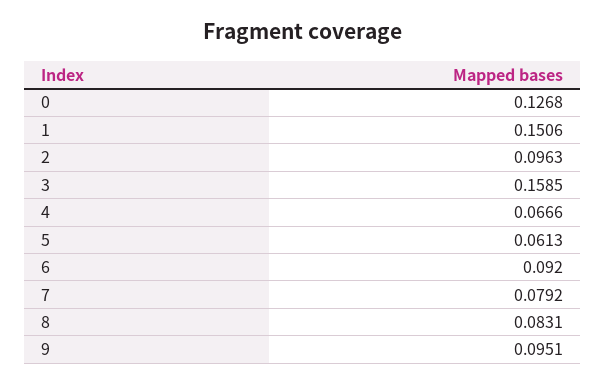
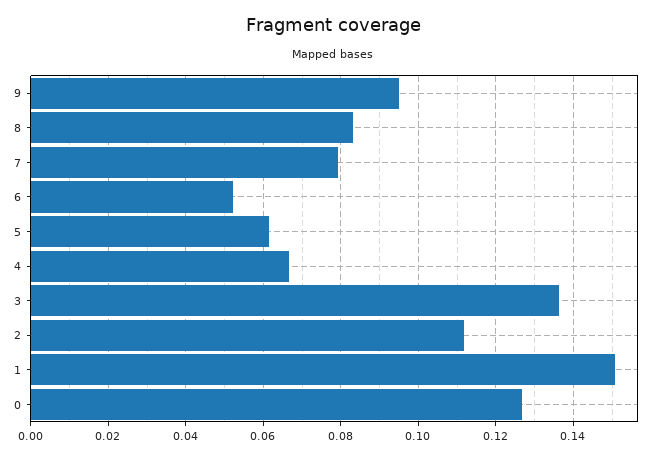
2: 0.0963 -> 0.112
3: 0.1585 -> 0.136
6: 0.092 -> 0.052

